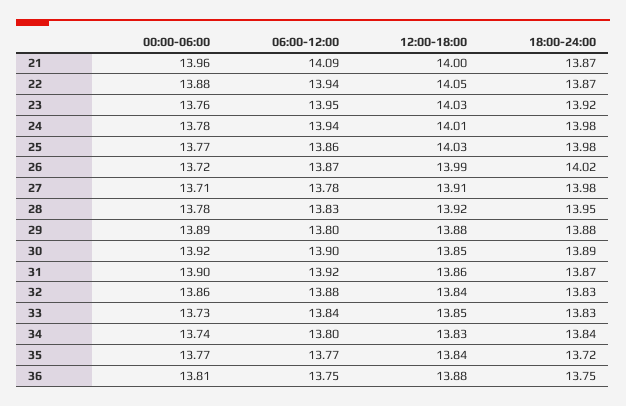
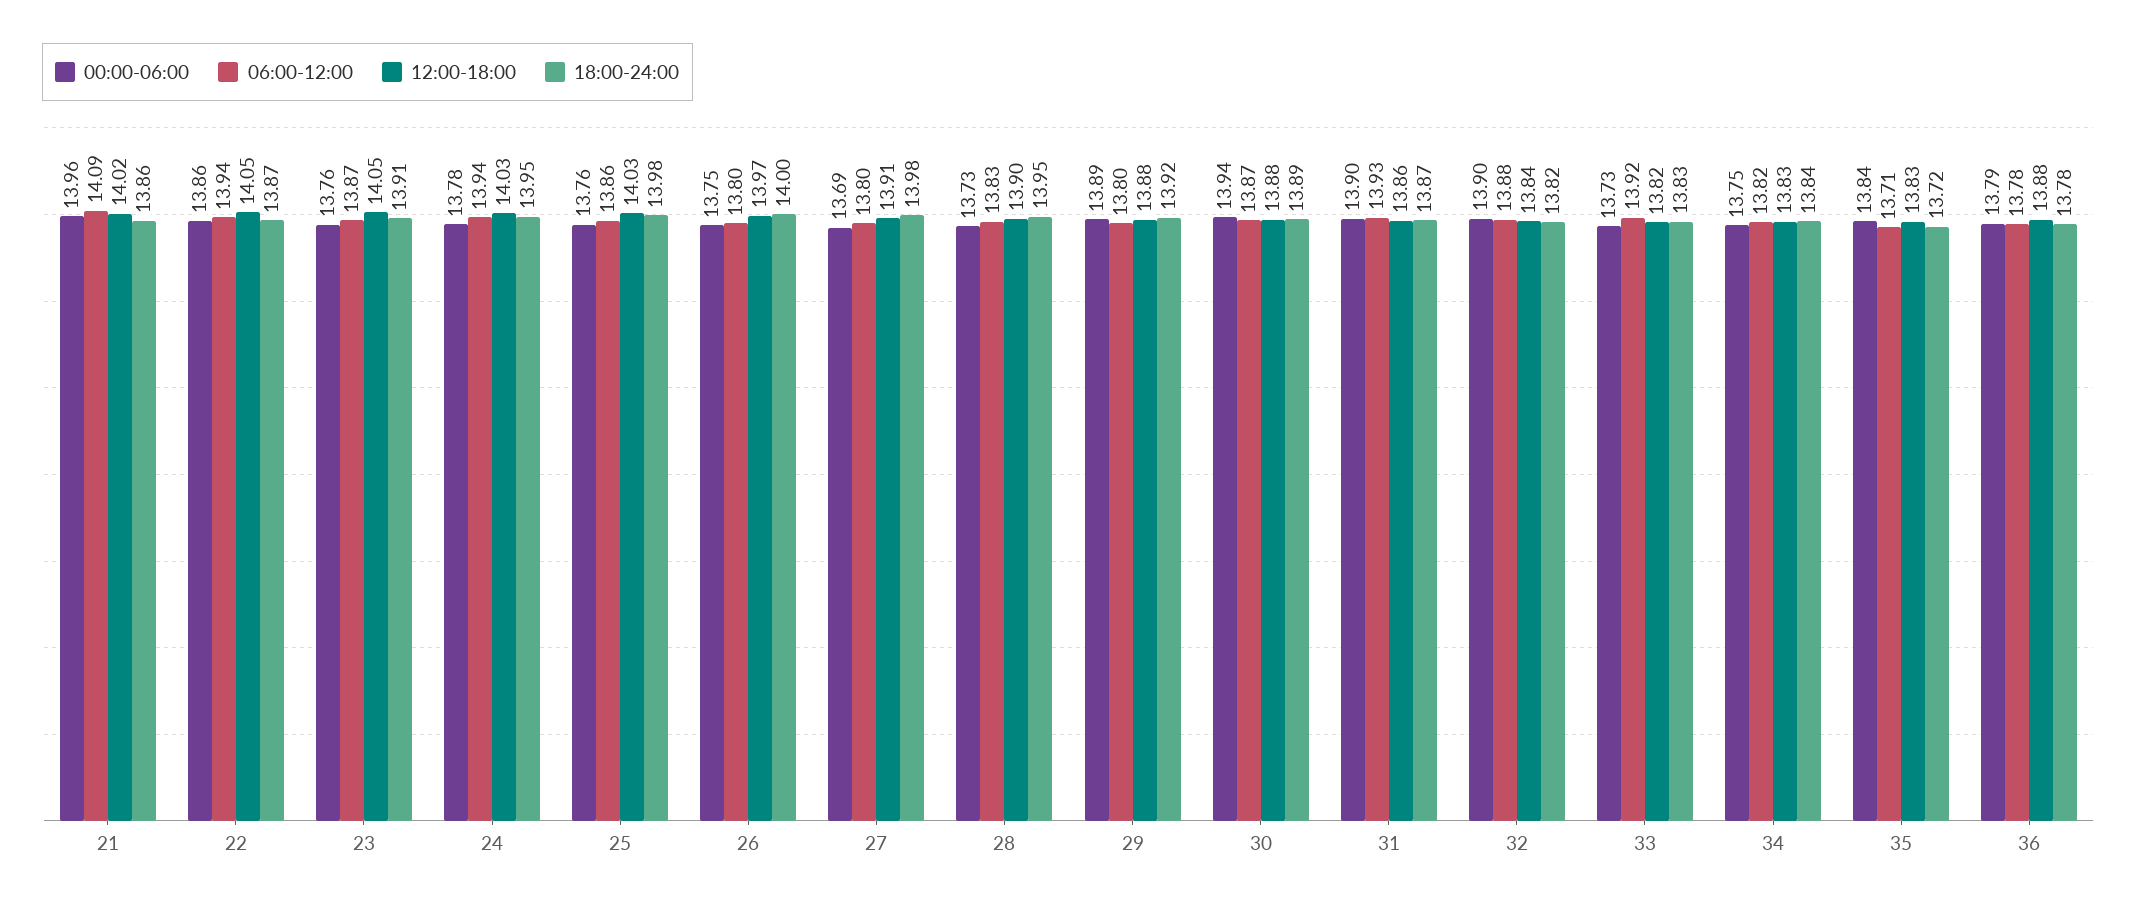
12:00-18:00, 21: 14 -> 14.02
18:00-24:00, 21: 13.87 -> 13.86
00:00-06:00, 22: 13.88 -> 13.86
06:00-12:00, 23: 13.95 -> 13.87
12:00-18:00, 23: 14.03 -> 14.05
18:00-24:00, 23: 13.92 -> 13.91
12:00-18:00, 24: 14.01 -> 14.03
18:00-24:00, 24: 13.98 -> 13.95
00:00-06:00, 25: 13.77 -> 13.76
00:00-06:00, 26: 13.72 -> 13.75
06:00-12:00, 26: 13.87 -> 13.8
12:00-18:00, 26: 13.99 -> 13.97
18:00-24:00, 26: 14.02 -> 14
00:00-06:00, 27: 13.71 -> 13.69
06:00-12:00, 27: 13.78 -> 13.8
00:00-06:00, 28: 13.78 -> 13.73
12:00-18:00, 28: 13.92 -> 13.9
18:00-24:00, 29: 13.88 -> 13.92
00:00-06:00, 30: 13.92 -> 13.94
06:00-12:00, 30: 13.9 -> 13.87
12:00-18:00, 30: 13.85 -> 13.88
06:00-12:00, 31: 13.92 -> 13.93
00:00-06:00, 32: 13.86 -> 13.9
18:00-24:00, 32: 13.83 -> 13.82
06:00-12:00, 33: 13.84 -> 13.92
12:00-18:00, 33: 13.85 -> 13.82
00:00-06:00, 34: 13.74 -> 13.75
06:00-12:00, 34: 13.8 -> 13.82
00:00-06:00, 35: 13.77 -> 13.84
06:00-12:00, 35: 13.77 -> 13.71
12:00-18:00, 35: 13.84 -> 13.83
00:00-06:00, 36: 13.81 -> 13.79
06:00-12:00, 36: 13.75 -> 13.78
18:00-24:00, 36: 13.75 -> 13.78

